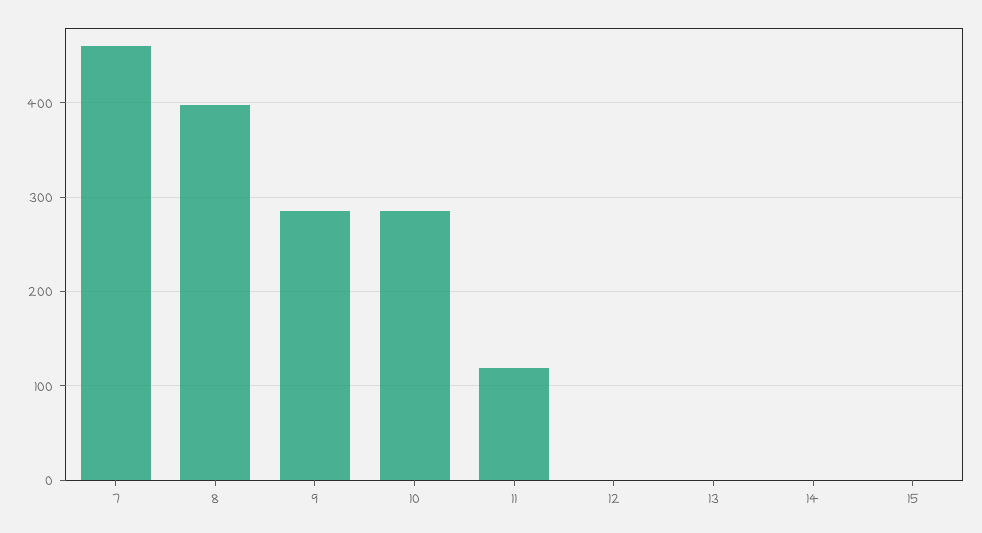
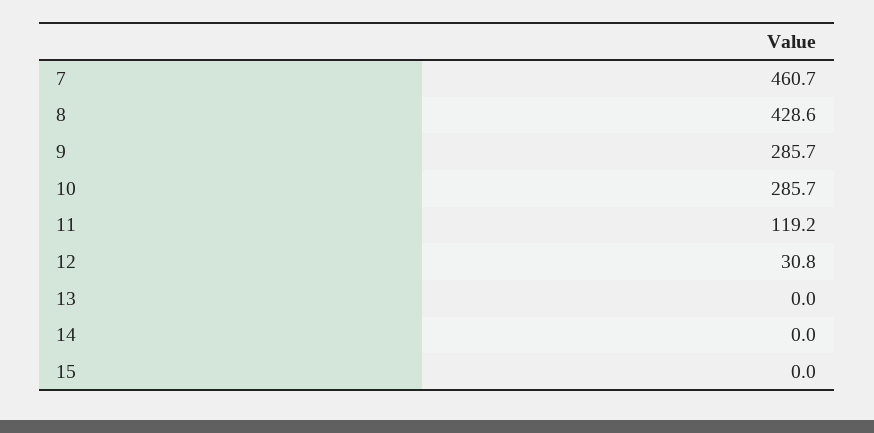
8: 400 -> 428.6
12: 0 -> 30.8

